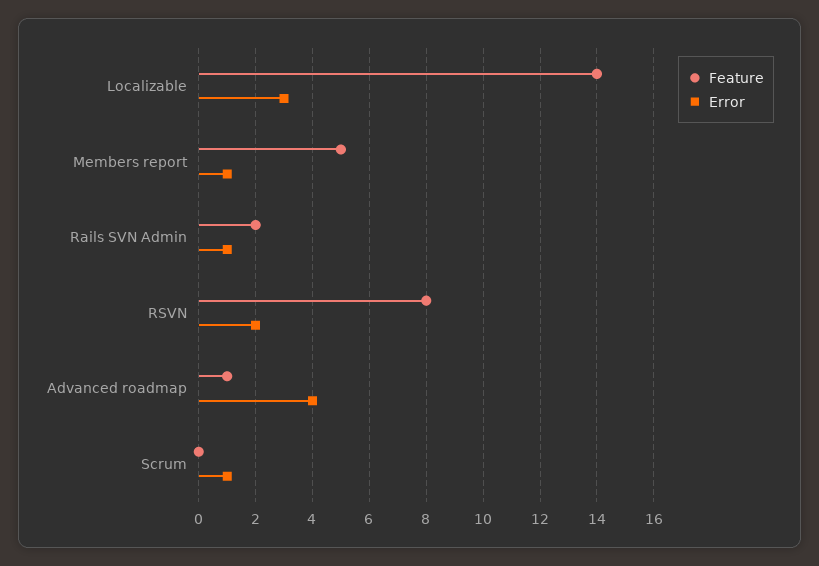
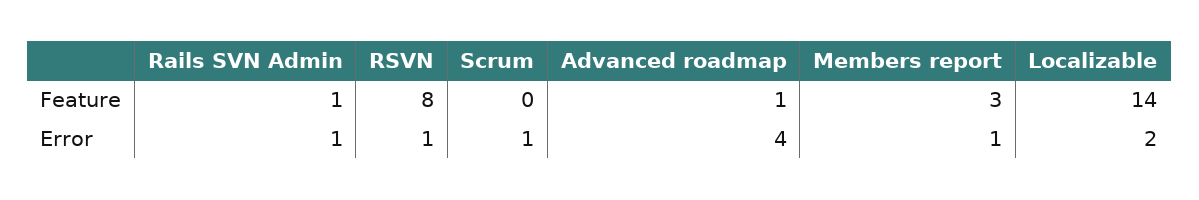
Error, Localizable: 3 -> 2
Feature, Members report: 5 -> 3
Feature, Rails SVN Admin: 2 -> 1
Error, RSVN: 2 -> 1

